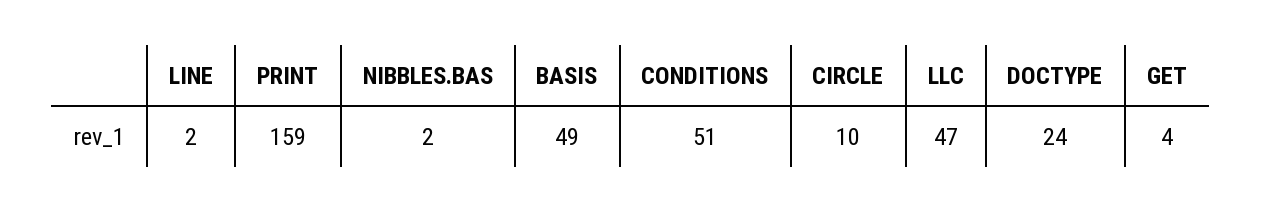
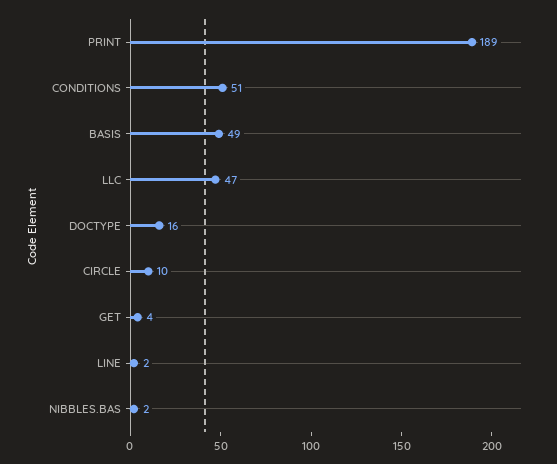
PRINT: 159 -> 189
DOCTYPE: 24 -> 16

